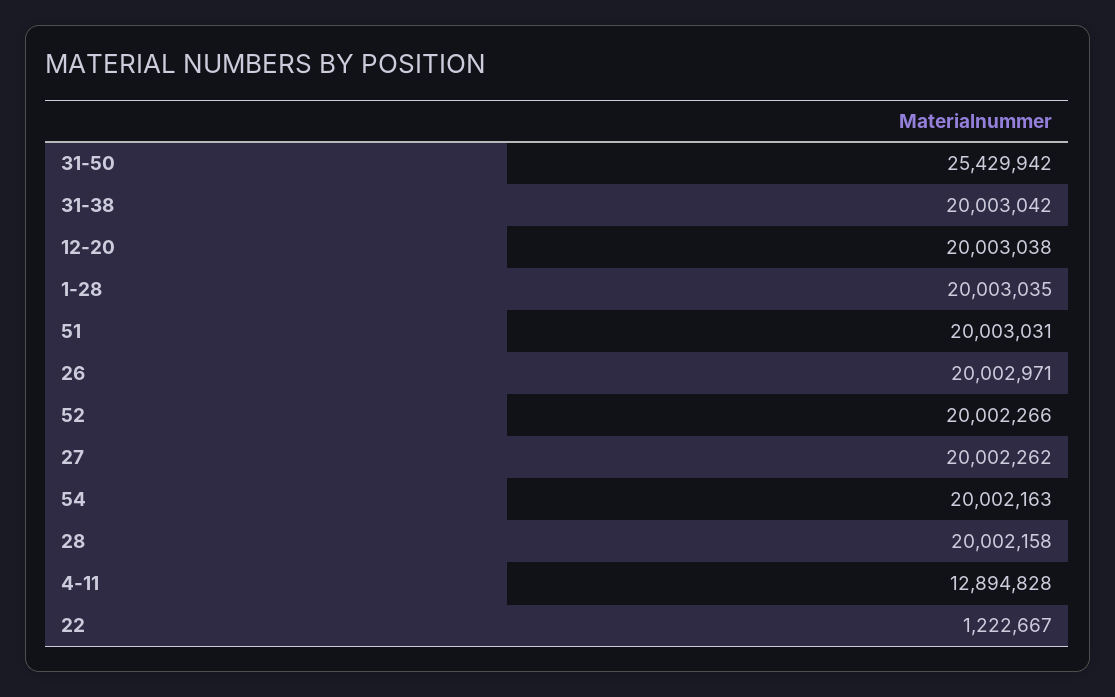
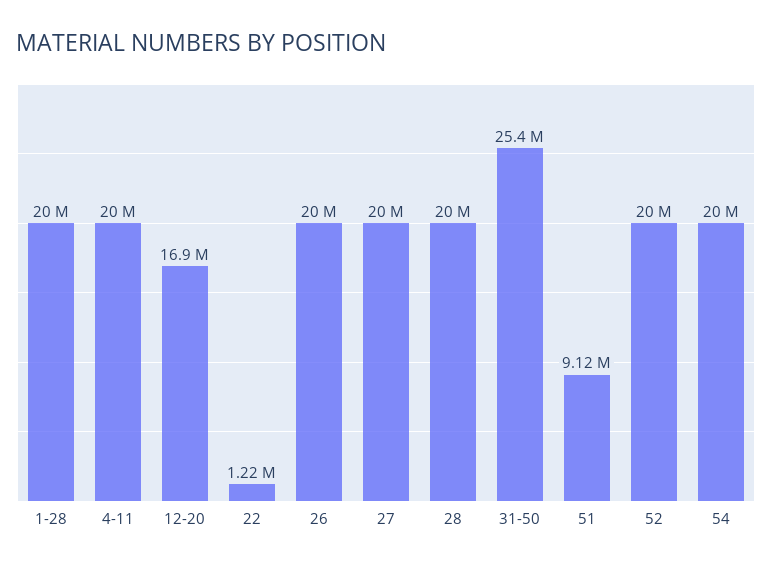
31-38: 20003042 -> none
12-20: 20003038 -> 16900000
51: 20003031 -> 9120000
4-11: 12894828 -> 20000000

